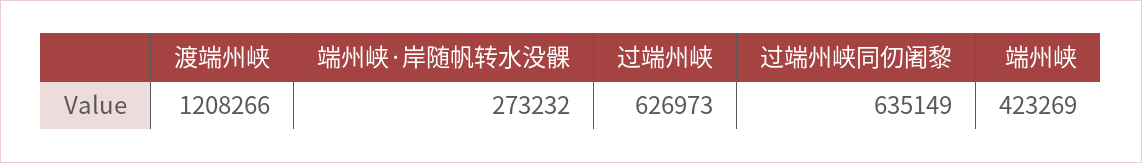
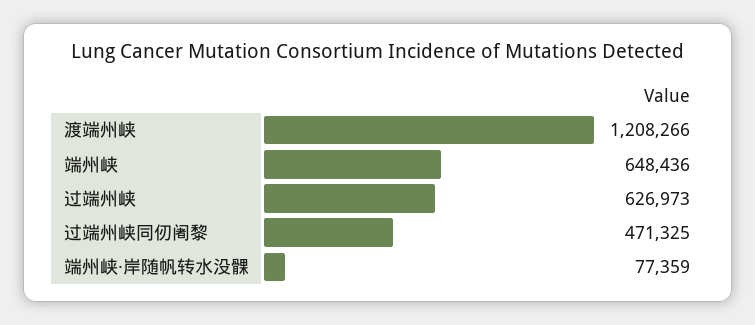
端州峡·岸随帆转水没髁: 273232 -> 77359
过端州峡同仞阇黎: 635149 -> 471325
端州峡: 423269 -> 648436

